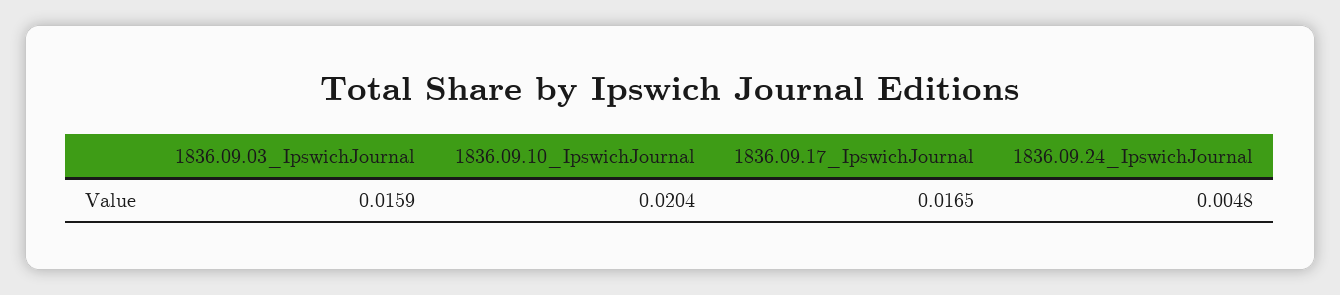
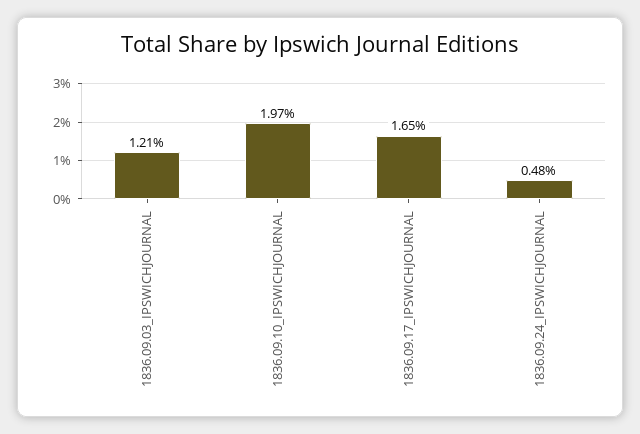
1836.09.03_IpswichJournal: 0.0159 -> 0.0121
1836.09.10_IpswichJournal: 0.0204 -> 0.0197

